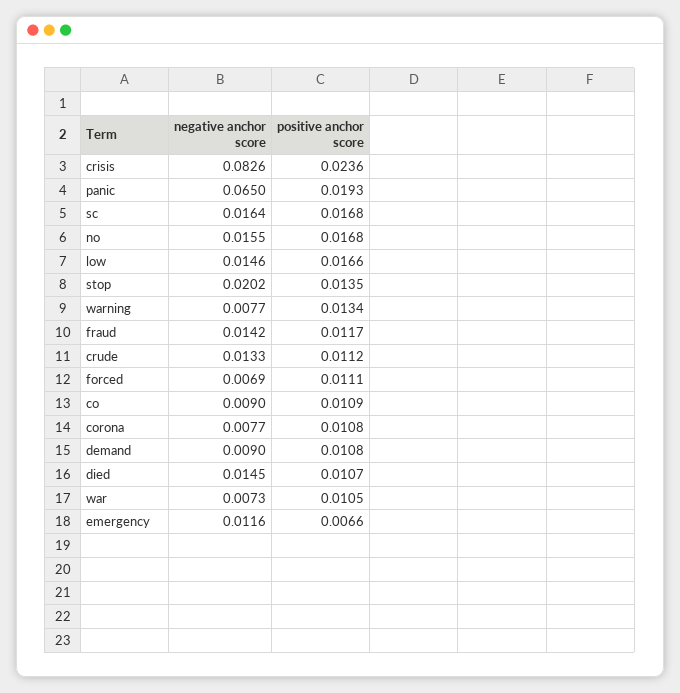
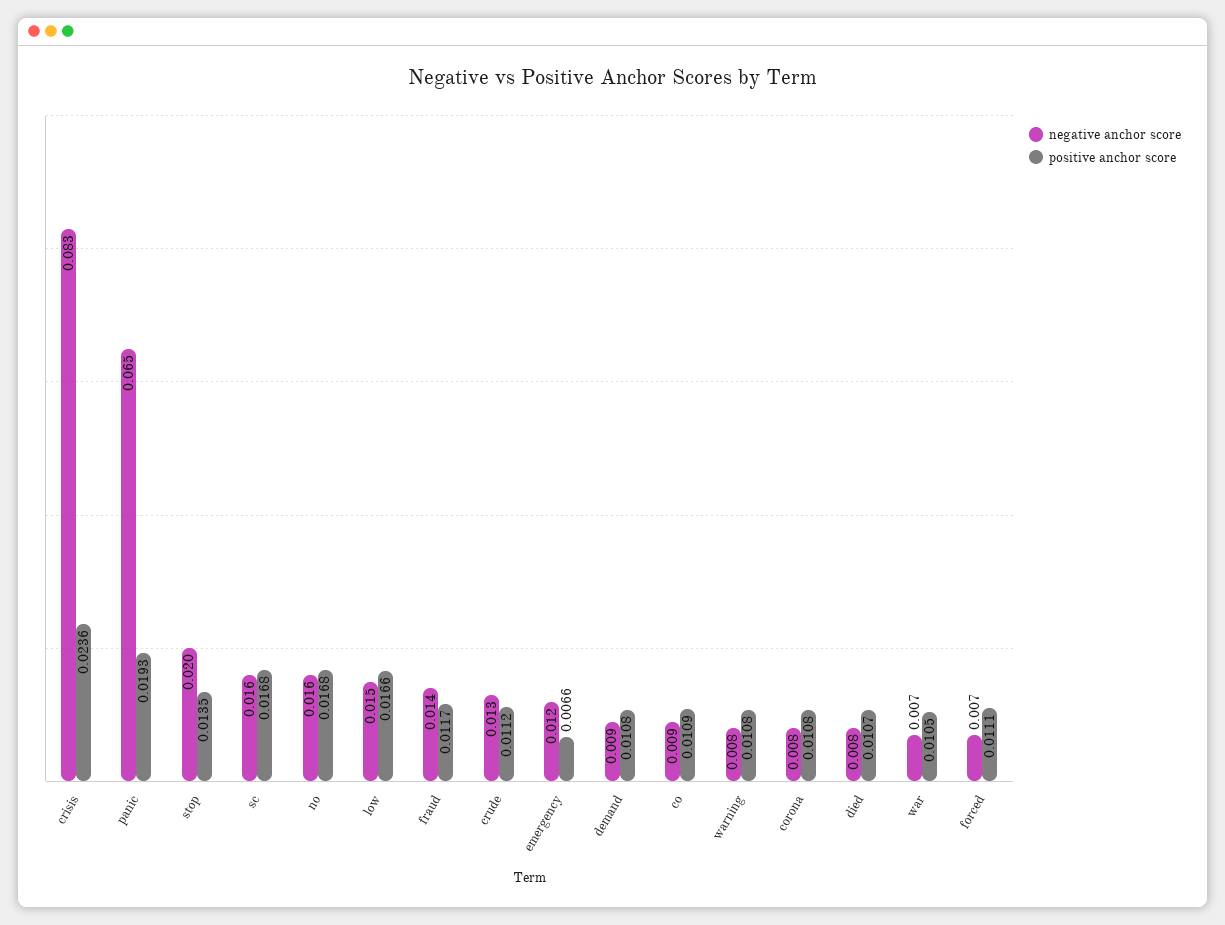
positive anchor score, warning: 0.0134 -> 0.0108
negative anchor score, died: 0.0145 -> 0.008

